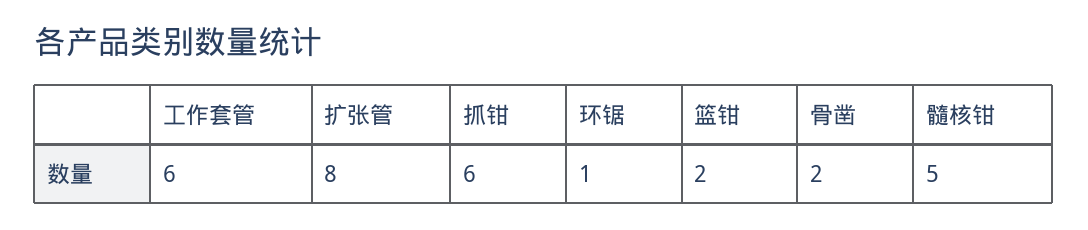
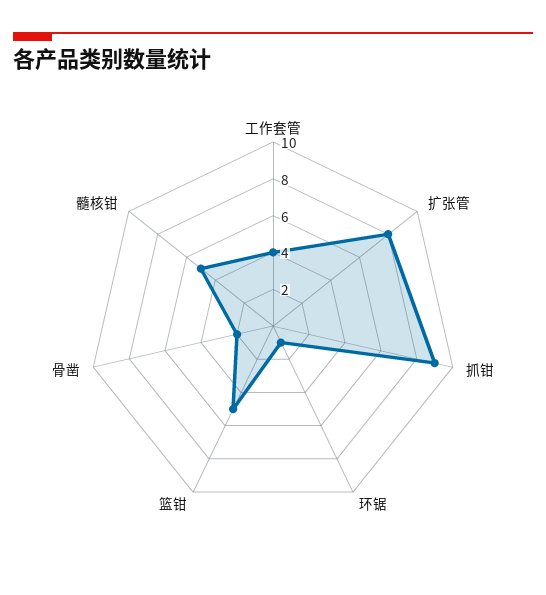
工作套管: 6 -> 4
抓钳: 6 -> 9
篮钳: 2 -> 5

